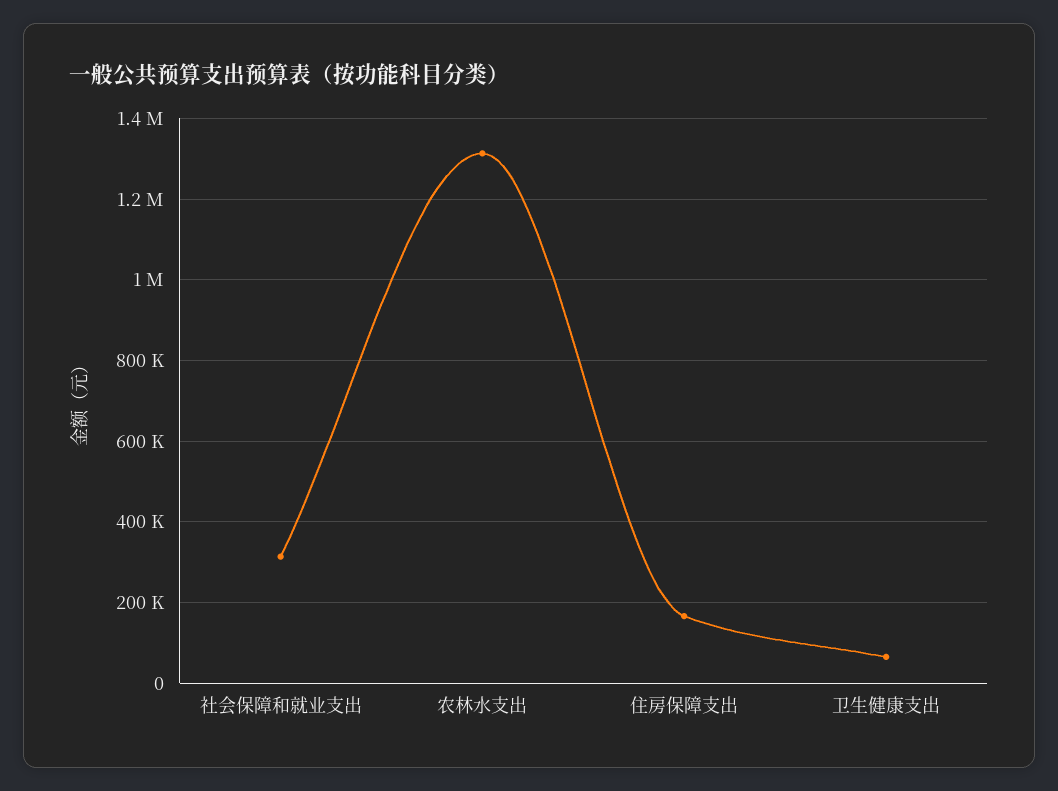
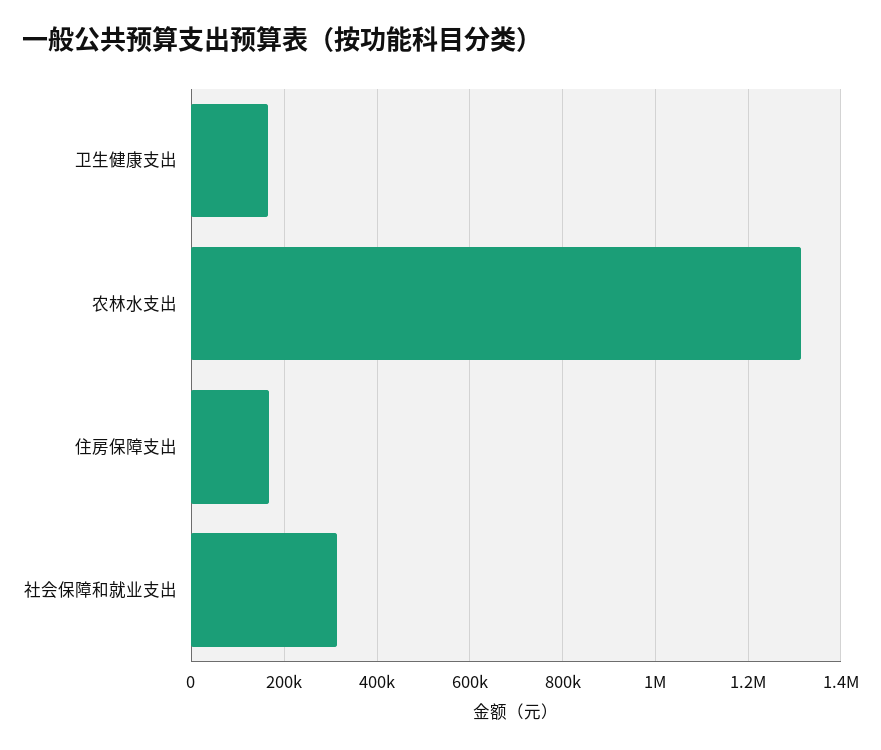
卫生健康支出: 60000 -> 160000

